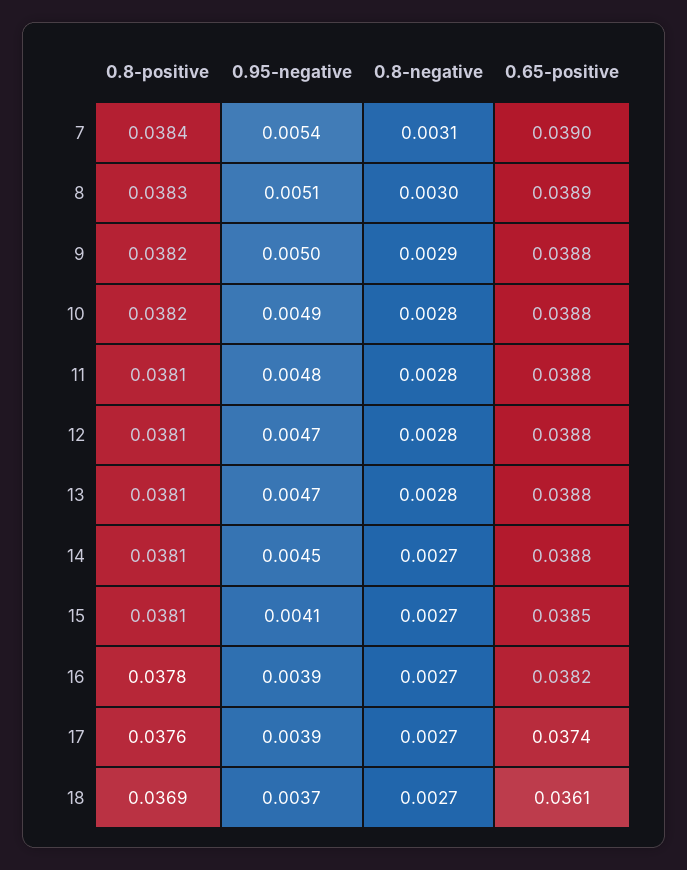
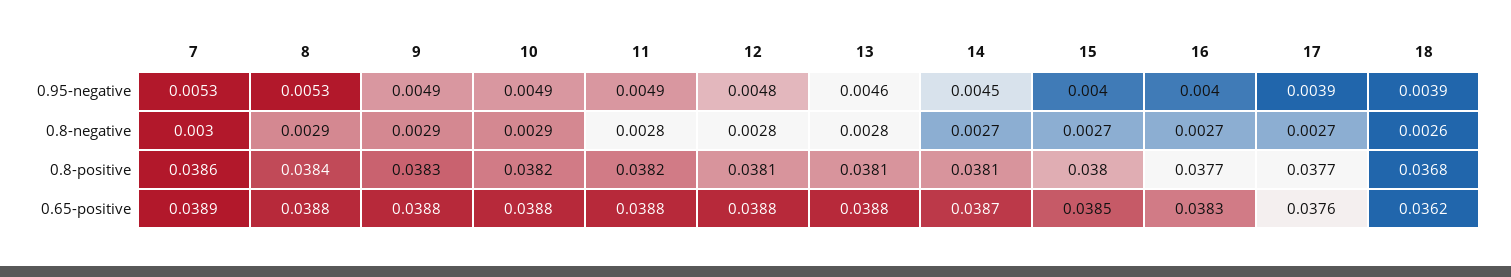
0.8-positive, 7: 0.0384 -> 0.0386
0.95-negative, 7: 0.0054 -> 0.0053
0.8-negative, 7: 0.0031 -> 0.003
0.65-positive, 7: 0.039 -> 0.0389
0.8-positive, 8: 0.0383 -> 0.0384
0.95-negative, 8: 0.0051 -> 0.0053
0.8-negative, 8: 0.003 -> 0.0029
0.65-positive, 8: 0.0389 -> 0.0388
0.8-positive, 9: 0.0382 -> 0.0383
0.95-negative, 9: 0.005 -> 0.0049
0.8-negative, 10: 0.0028 -> 0.0029
0.8-positive, 11: 0.0381 -> 0.0382
0.95-negative, 11: 0.0048 -> 0.0049
0.95-negative, 12: 0.0047 -> 0.0048
0.95-negative, 13: 0.0047 -> 0.0046
0.65-positive, 14: 0.0388 -> 0.0387
0.8-positive, 15: 0.0381 -> 0.038
0.95-negative, 15: 0.0041 -> 0.004
0.8-positive, 16: 0.0378 -> 0.0377
0.95-negative, 16: 0.0039 -> 0.004
0.65-positive, 16: 0.0382 -> 0.0383
0.8-positive, 17: 0.0376 -> 0.0377
0.65-positive, 17: 0.0374 -> 0.0376
0.8-positive, 18: 0.0369 -> 0.0368
0.95-negative, 18: 0.0037 -> 0.0039
0.8-negative, 18: 0.0027 -> 0.0026
0.65-positive, 18: 0.0361 -> 0.0362

